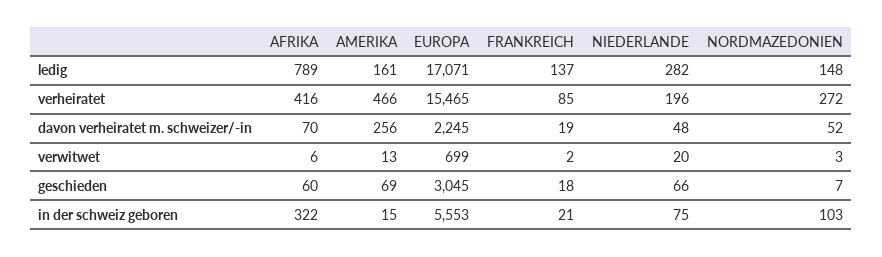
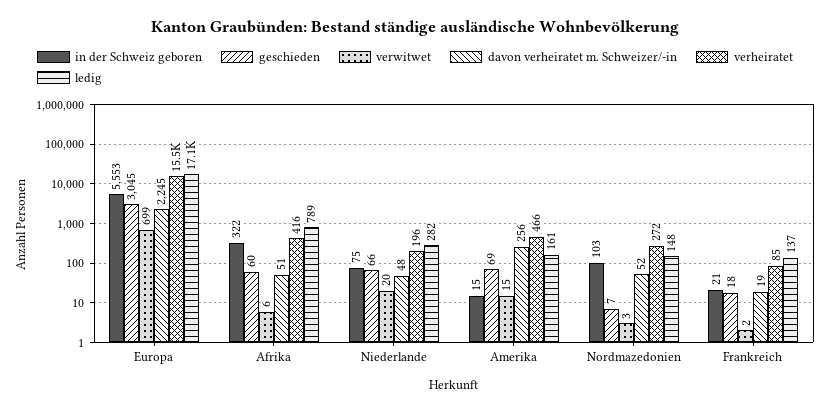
davon verheiratet m. schweizer/-in, AFRIKA: 70 -> 51
verwitwet, AMERIKA: 13 -> 15

